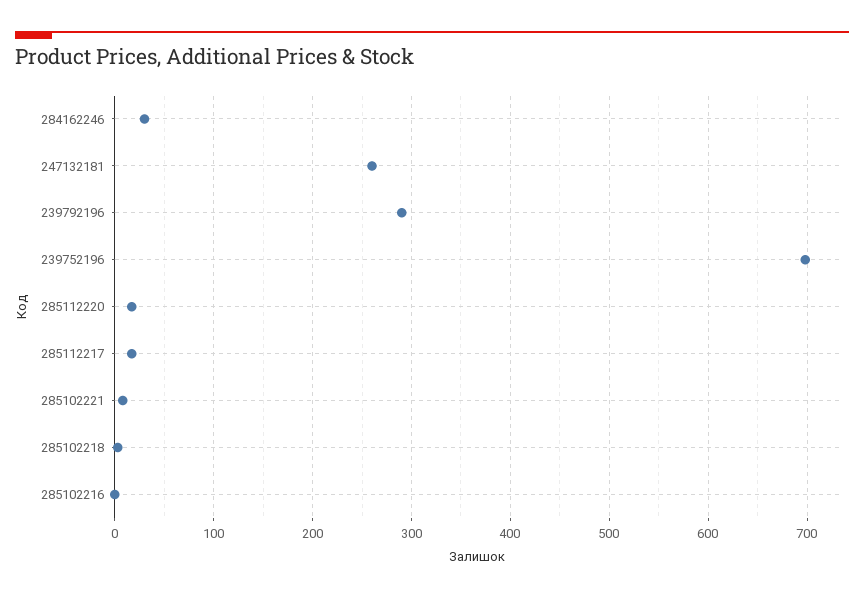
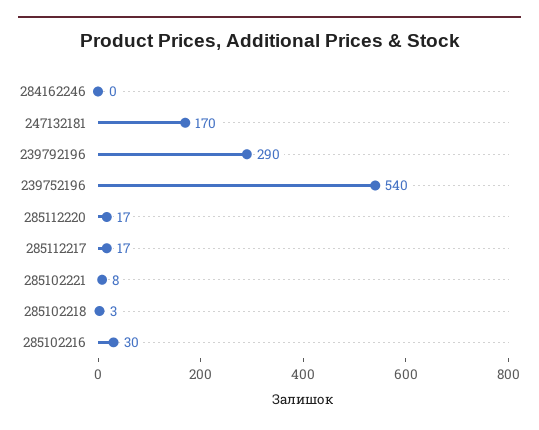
284162246: 30 -> 0
247132181: 260 -> 170
239752196: 700 -> 540
285102216: 0 -> 30

